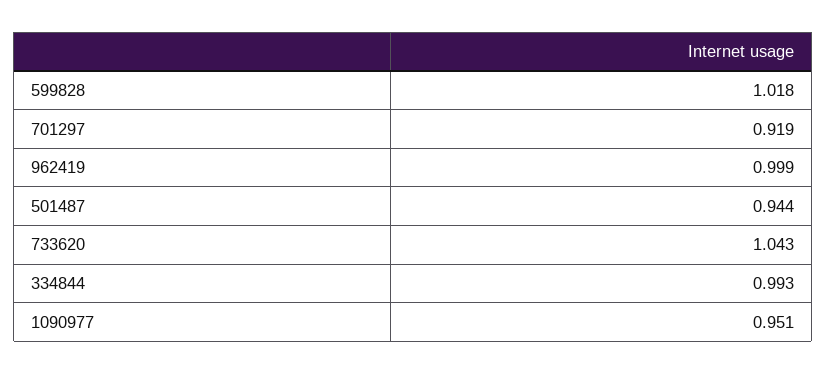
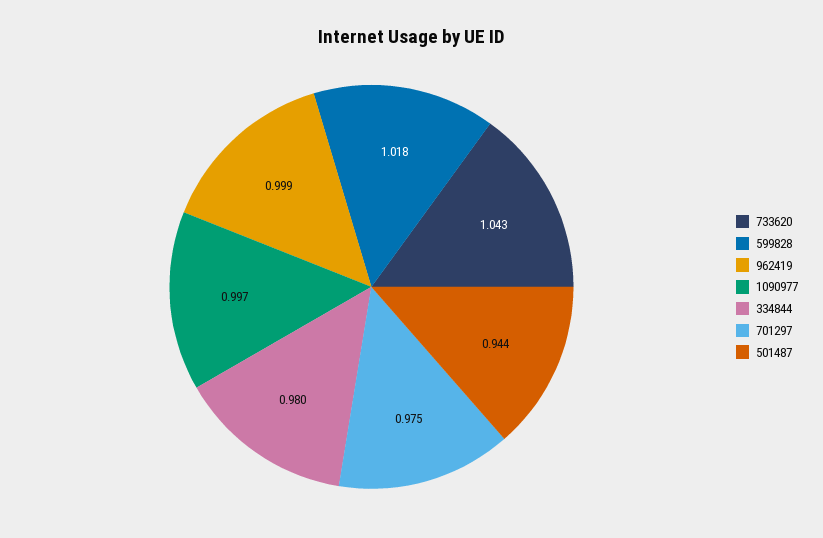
701297: 0.919 -> 0.975
334844: 0.993 -> 0.98
1090977: 0.951 -> 0.997

